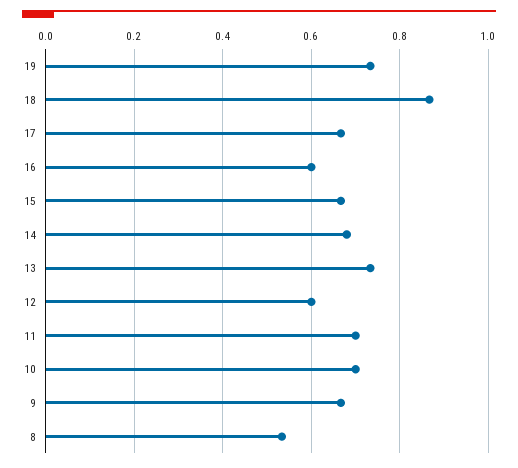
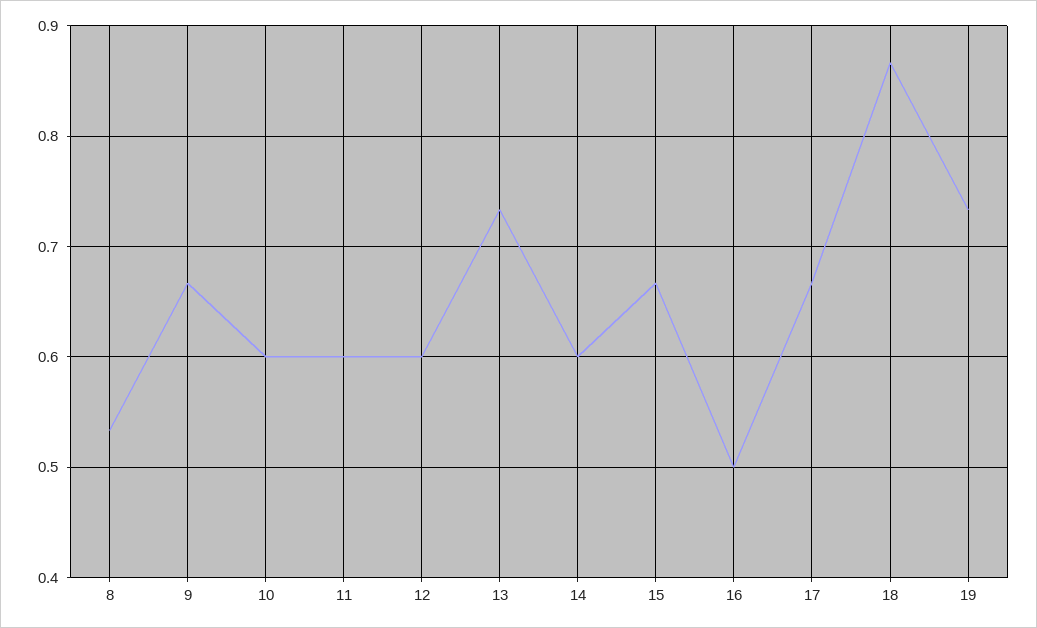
16: 0.6 -> 0.5
14: 0.68 -> 0.6
11: 0.7 -> 0.6
10: 0.7 -> 0.6

